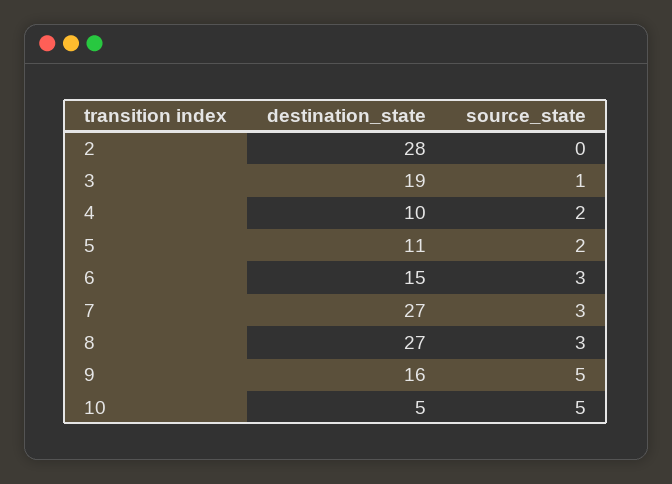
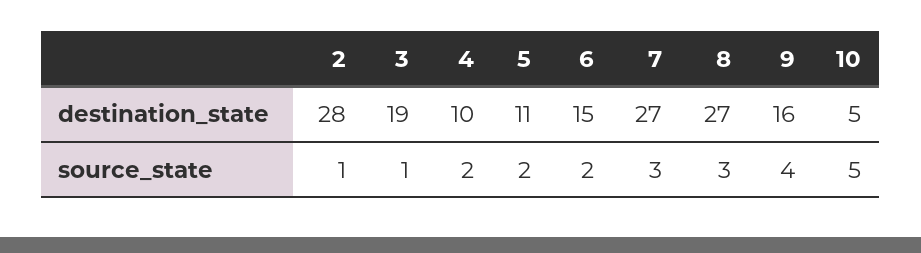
source_state, 2: 0 -> 1
source_state, 6: 3 -> 2
source_state, 9: 5 -> 4

